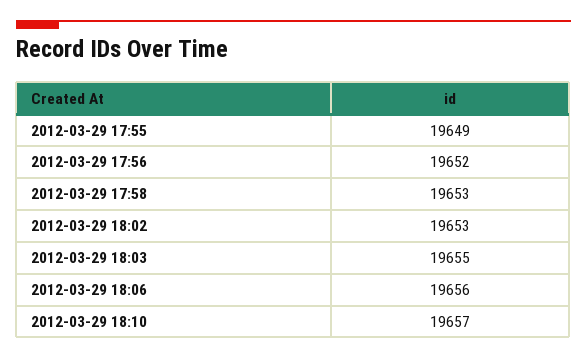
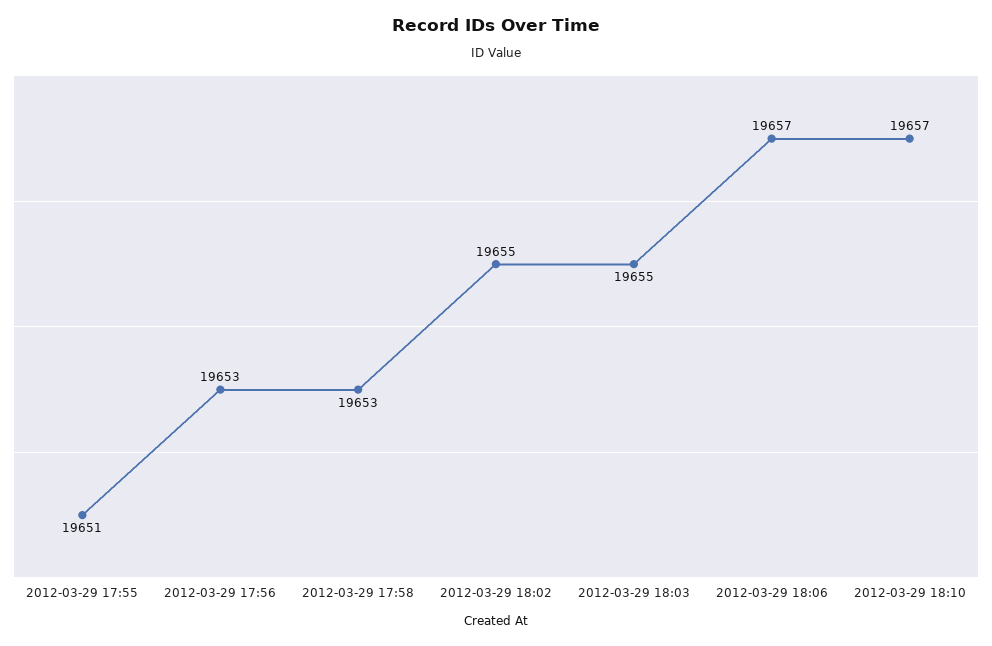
2012-03-29 17:55: 19649 -> 19651
2012-03-29 17:56: 19652 -> 19653
2012-03-29 18:02: 19653 -> 19655
2012-03-29 18:06: 19656 -> 19657

